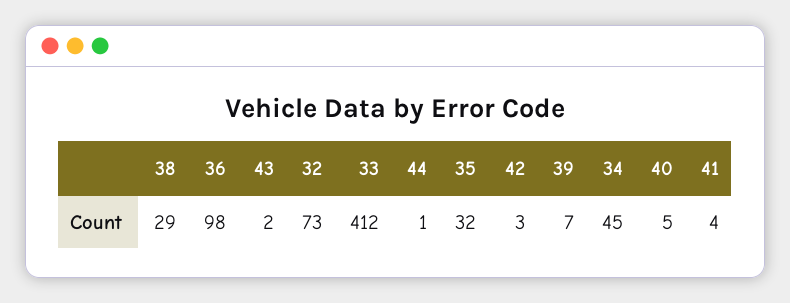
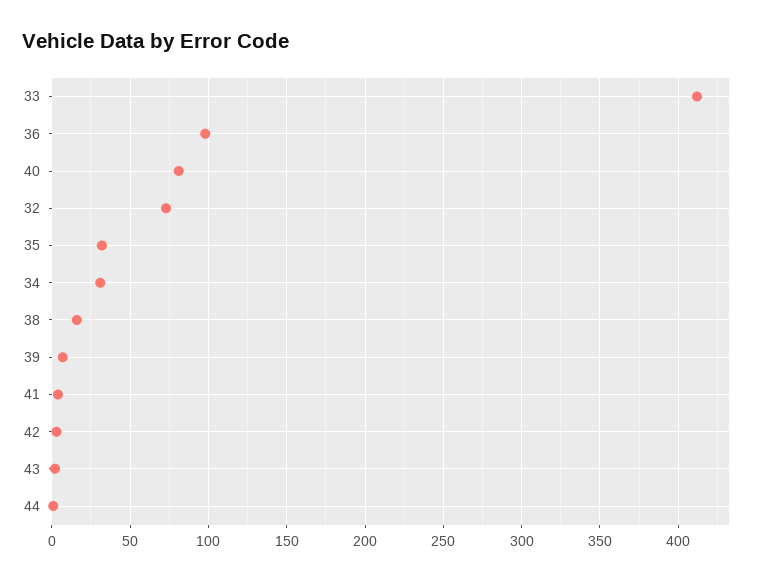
38: 29 -> 15
34: 45 -> 30
40: 5 -> 80

